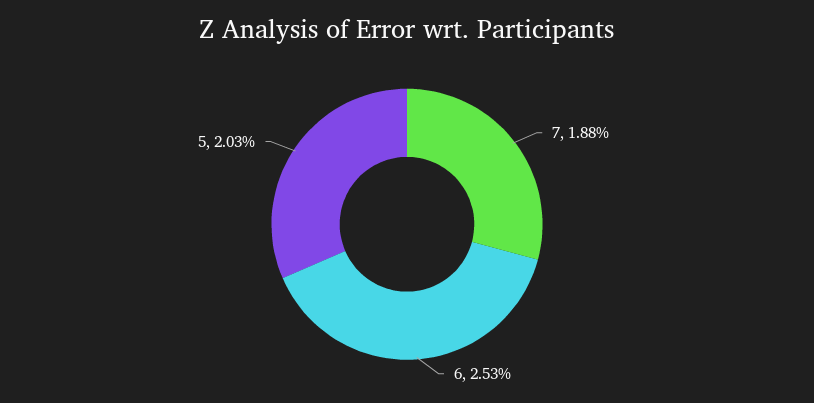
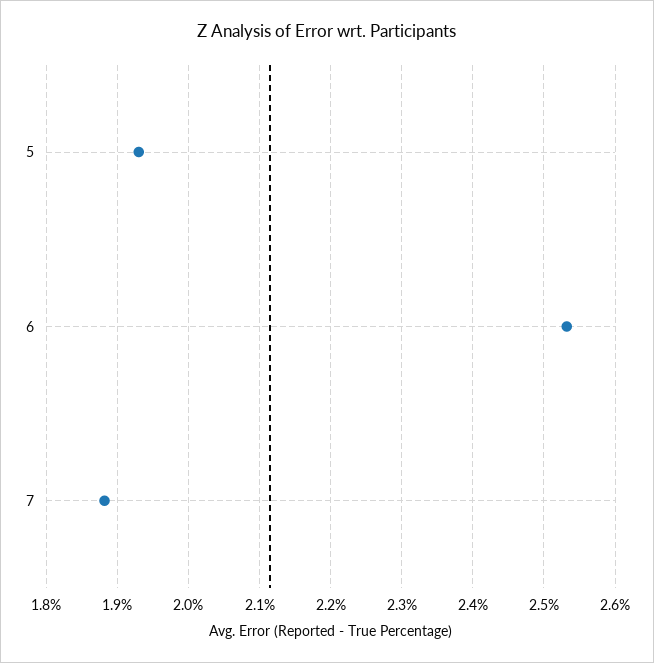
5: 2.03 -> 1.93

